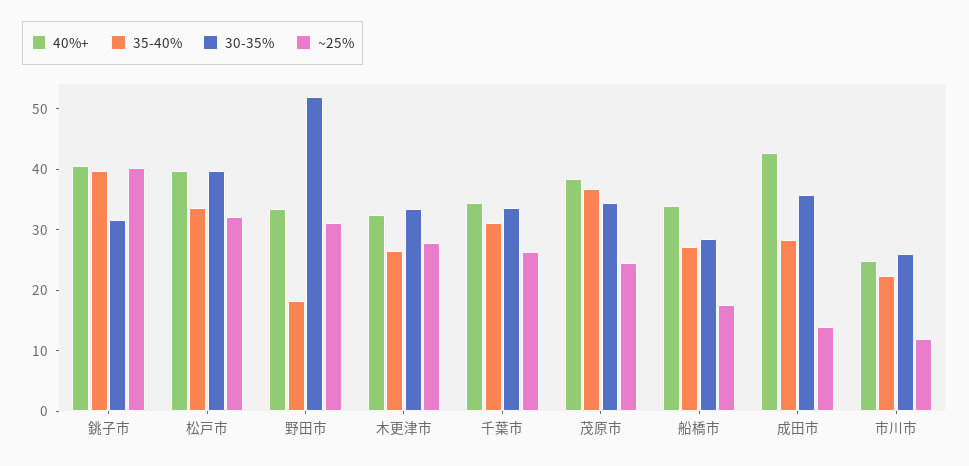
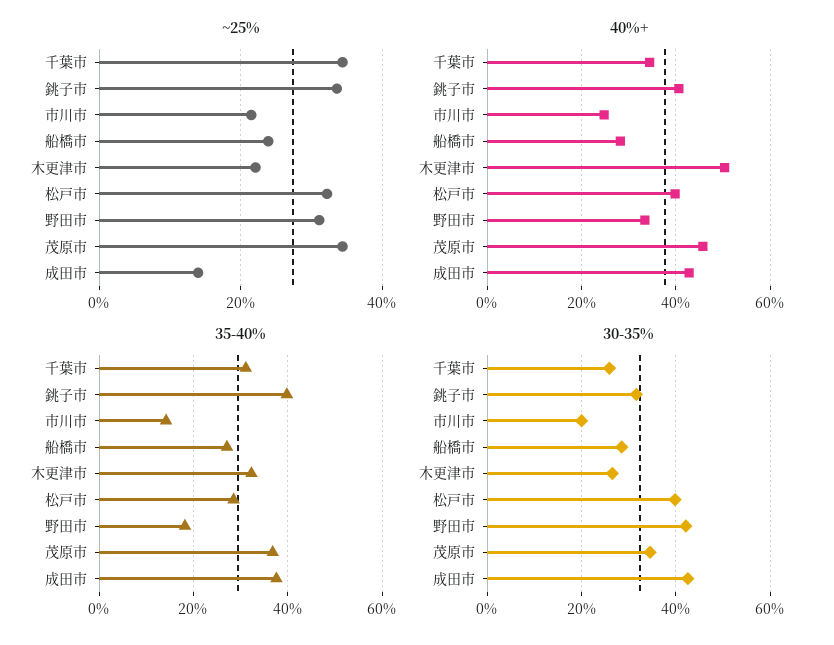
~25%, 銚子市: 40 -> 34
35-40%, 松戸市: 34 -> 28
30-35%, 野田市: 52 -> 42
40%+, 木更津市: 32 -> 50
35-40%, 木更津市: 26 -> 32
30-35%, 木更津市: 34 -> 26
~25%, 木更津市: 28 -> 22
30-35%, 千葉市: 34 -> 26
~25%, 千葉市: 26 -> 34
40%+, 茂原市: 38 -> 46
~25%, 茂原市: 24 -> 34
40%+, 船橋市: 34 -> 28
~25%, 船橋市: 18 -> 24
35-40%, 成田市: 28 -> 38
30-35%, 成田市: 36 -> 42
35-40%, 市川市: 22 -> 14
30-35%, 市川市: 26 -> 20
~25%, 市川市: 12 -> 22

